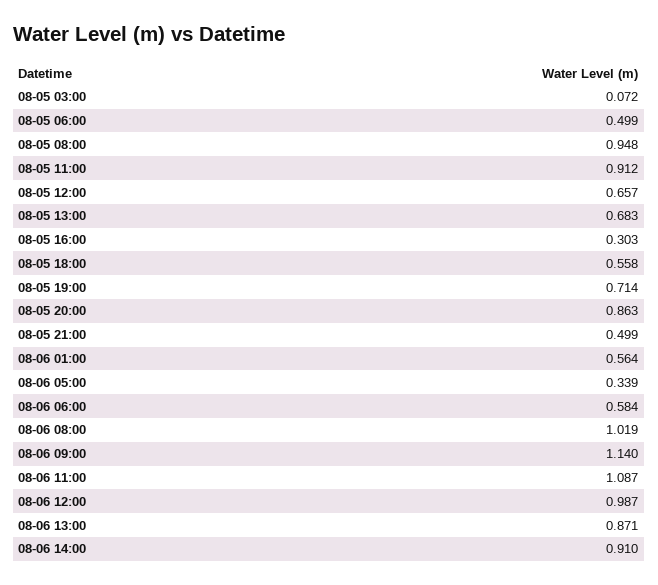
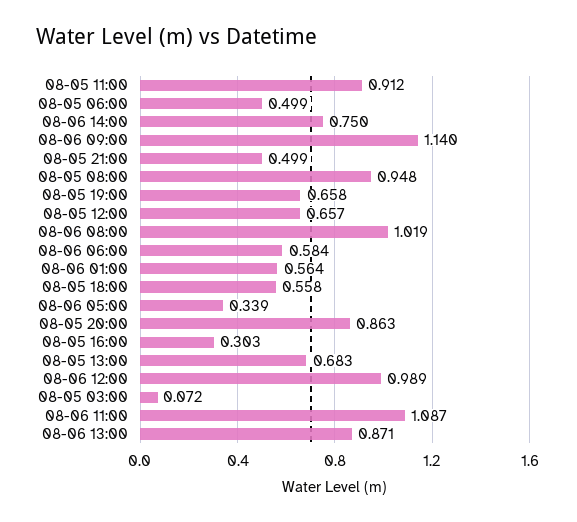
08-05 19:00: 0.714 -> 0.658
08-06 12:00: 0.987 -> 0.989
08-06 14:00: 0.91 -> 0.75

